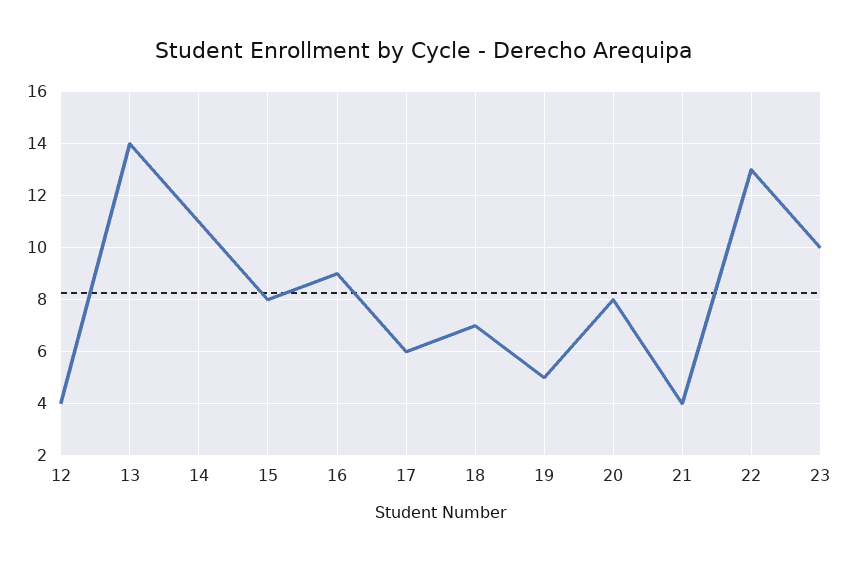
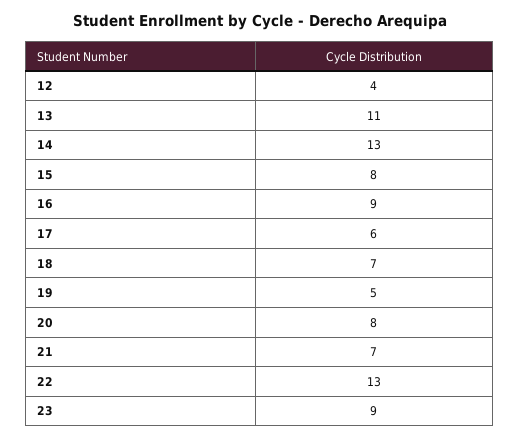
13: 14 -> 11
14: 11 -> 13
21: 4 -> 7
23: 10 -> 9

